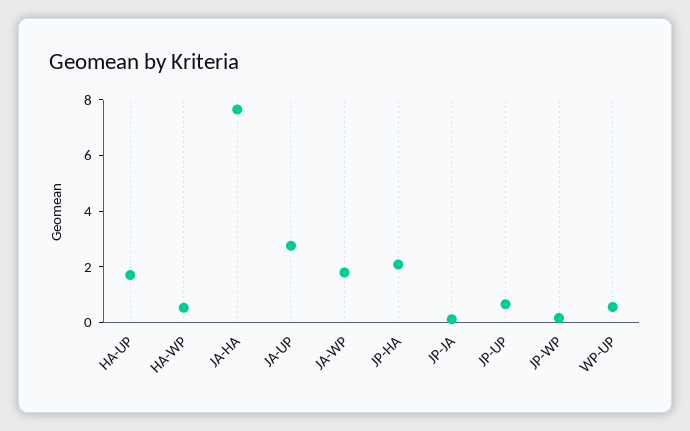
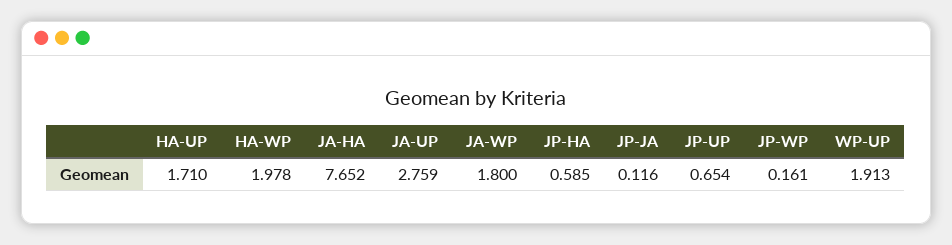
HA-WP: 0.5 -> 1.978
JP-HA: 2 -> 0.585
WP-UP: 0.5 -> 1.913

